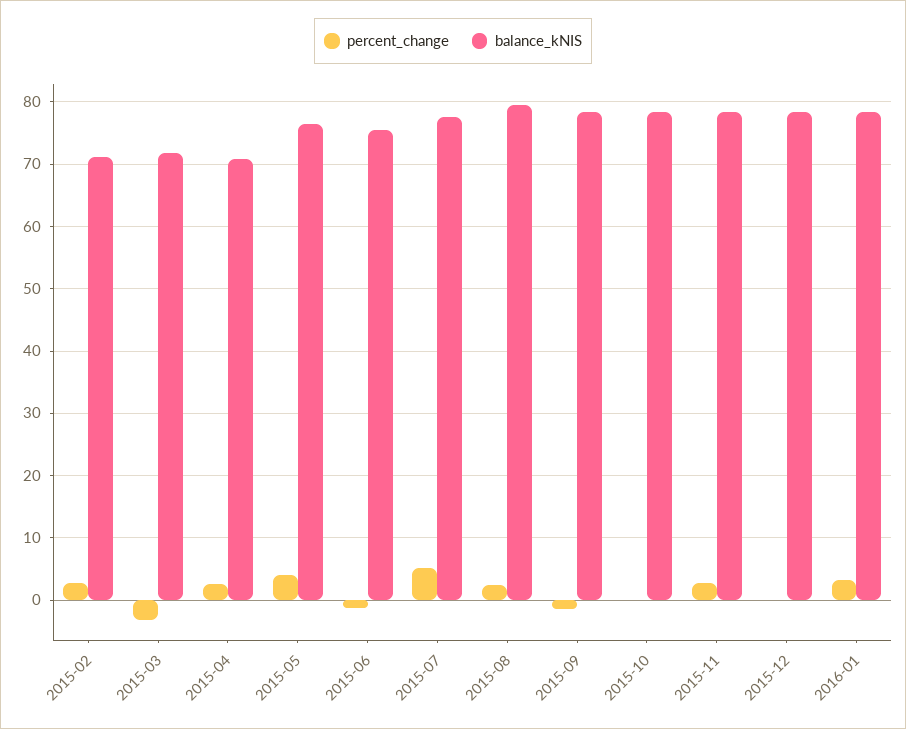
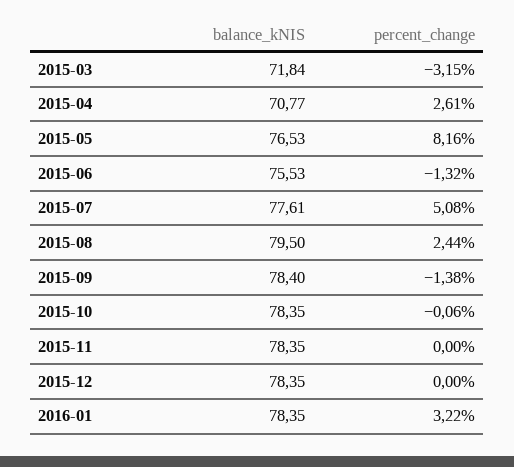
percent_change, 2015-02: 3 -> none
balance_kNIS, 2015-02: 71 -> none
percent_change, 2015-05: 4 -> 8.16
percent_change, 2015-11: 3 -> 0

